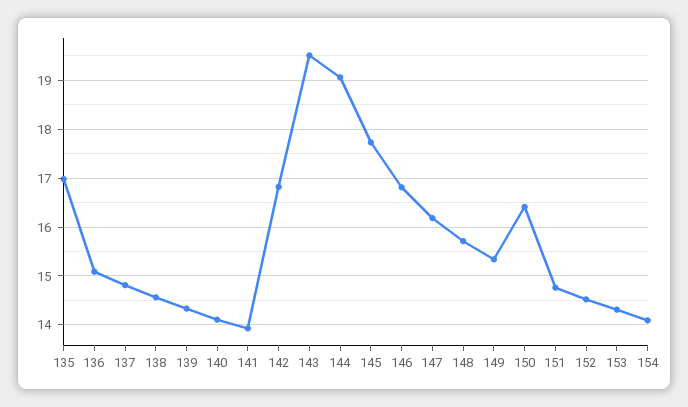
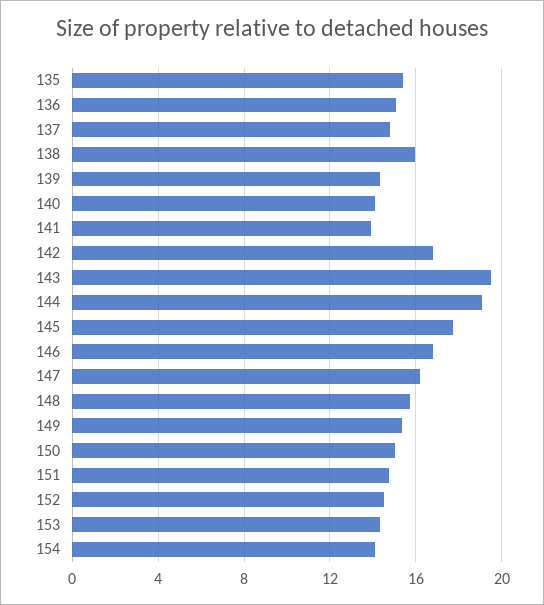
135: 17 -> 15.5
138: 14.6 -> 16
150: 16.4 -> 15

